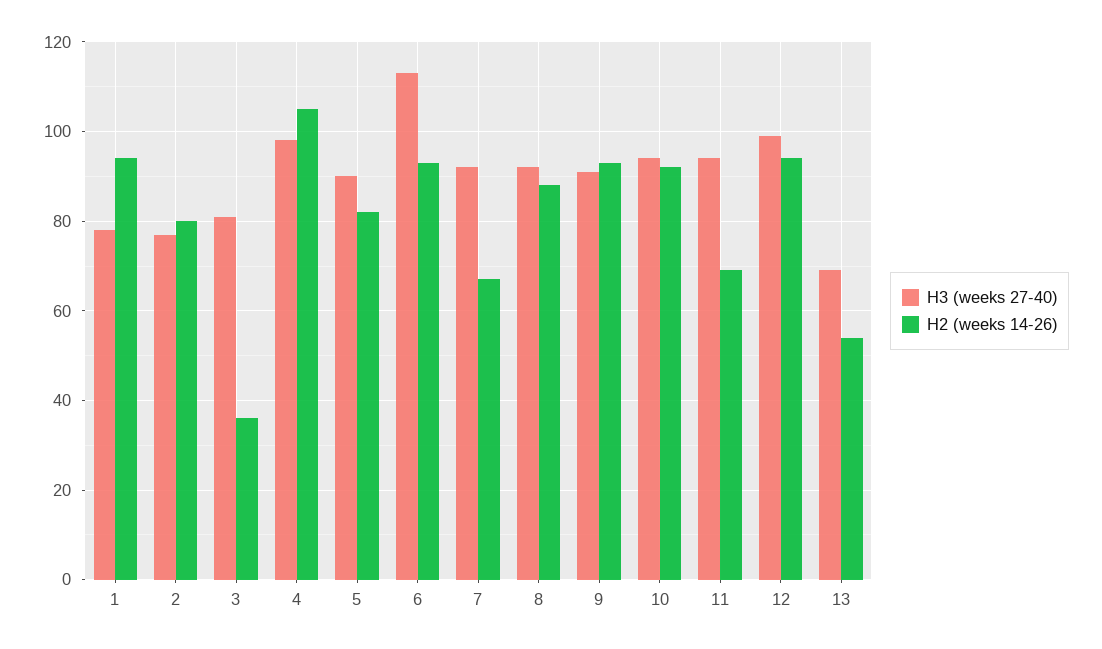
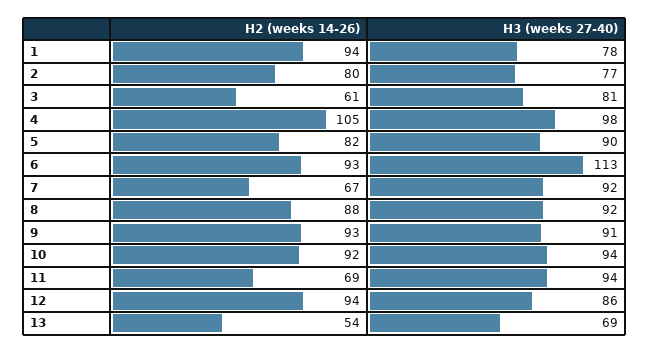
H2 (weeks 14-26), 3: 35 -> 61
H3 (weeks 27-40), 12: 100 -> 86

